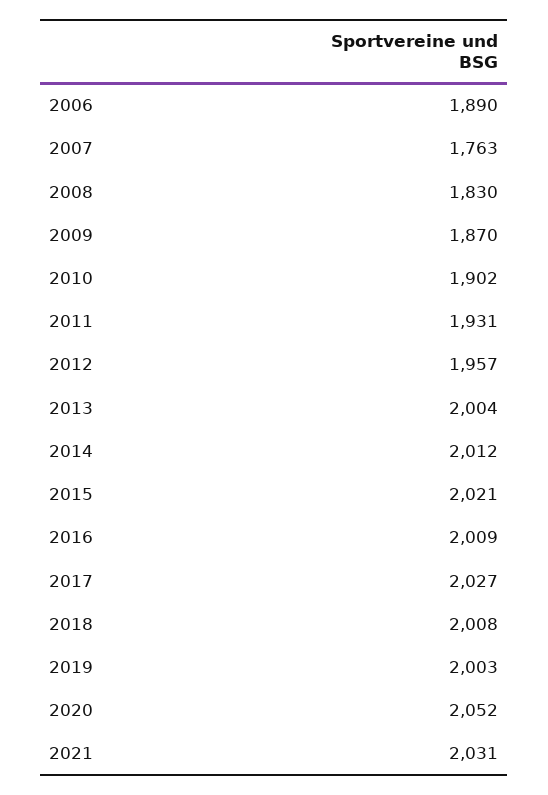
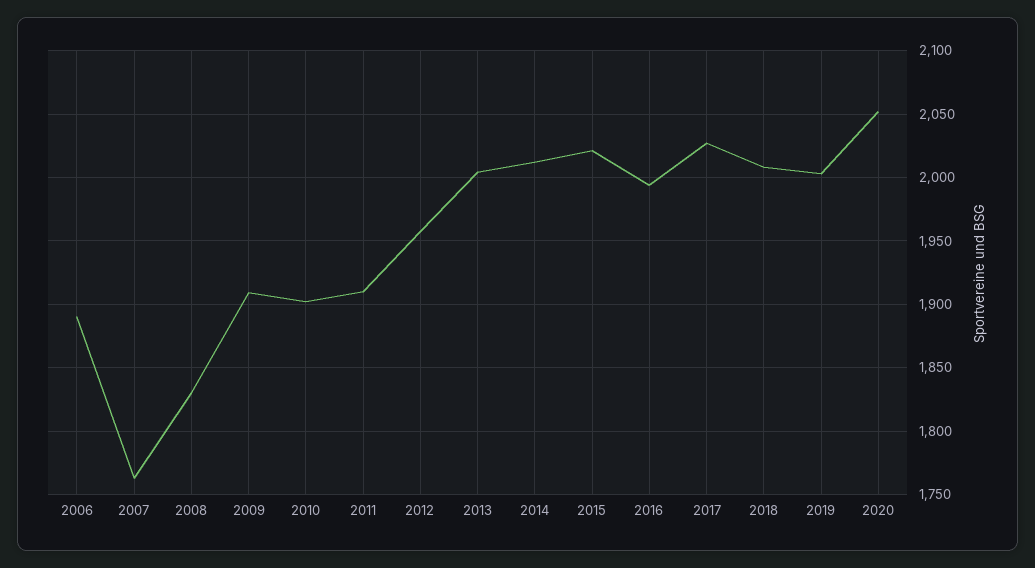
2009: 1870 -> 1910
2011: 1931 -> 1910
2016: 2009 -> 1995
2021: 2031 -> none

